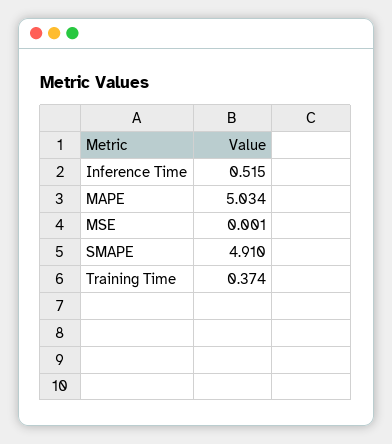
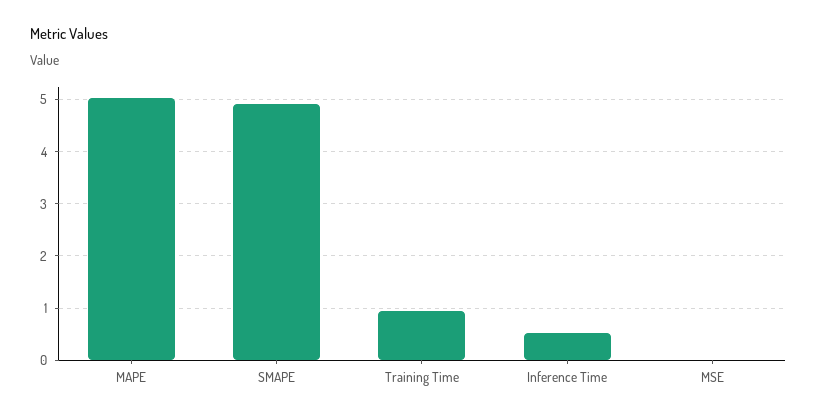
Training Time: 0.374 -> 1

